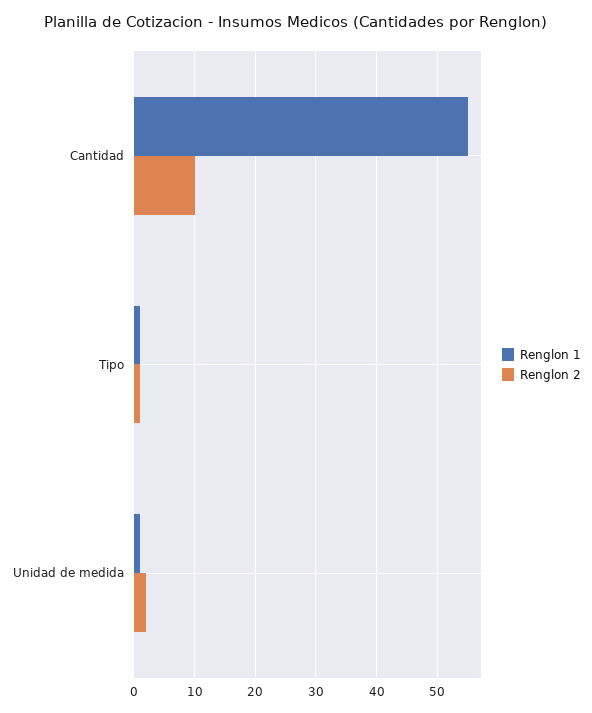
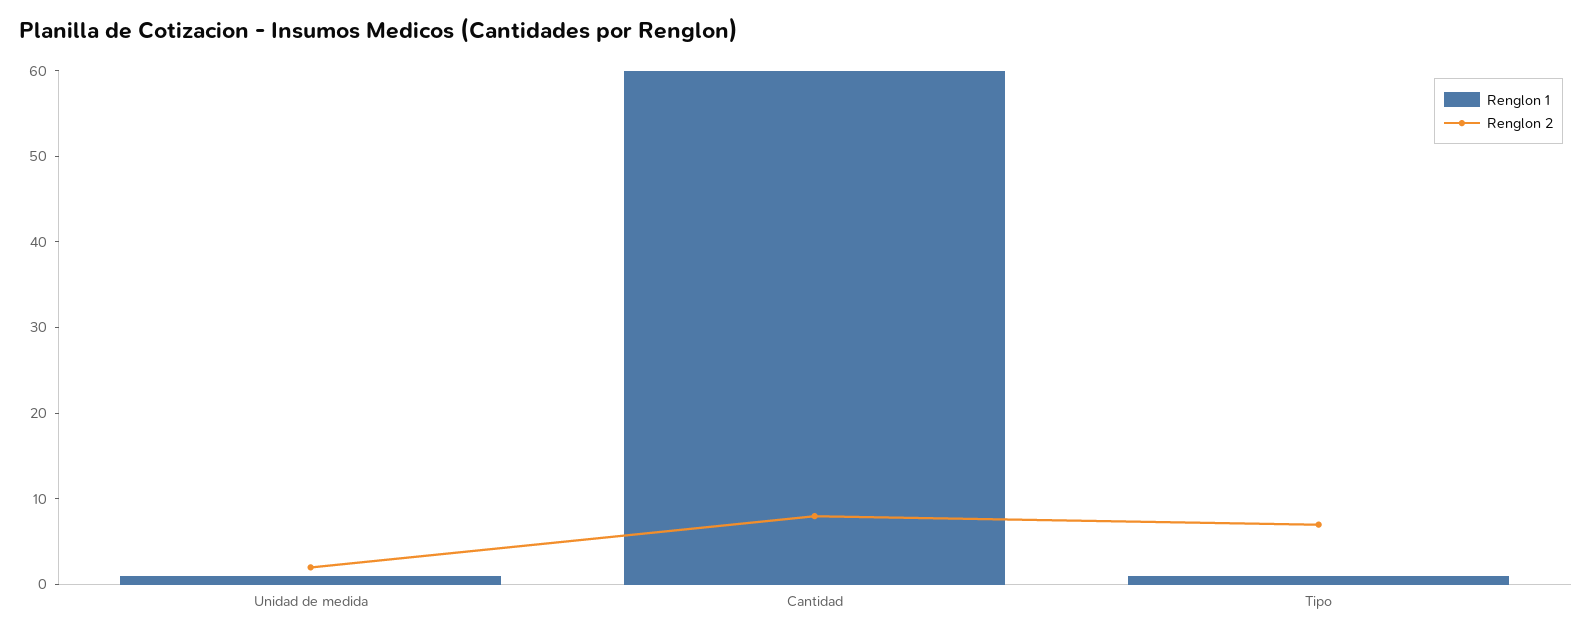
Renglon 1, Cantidad: 55 -> 60
Renglon 2, Cantidad: 10 -> 8
Renglon 2, Tipo: 1 -> 7

